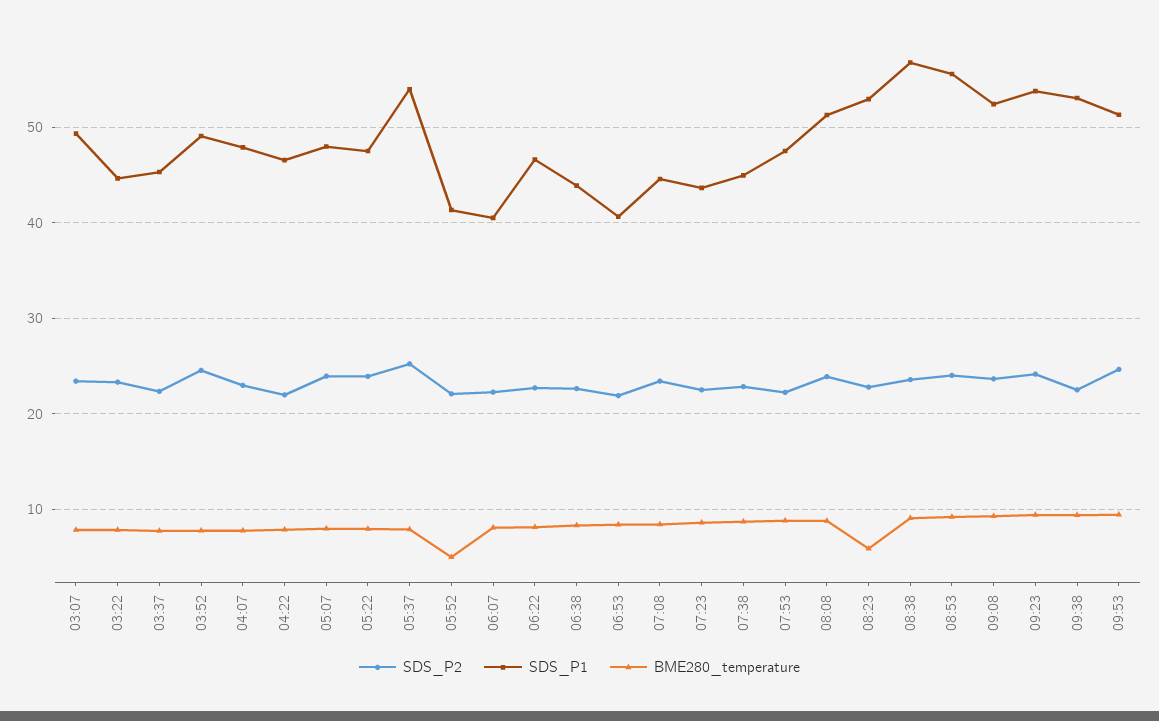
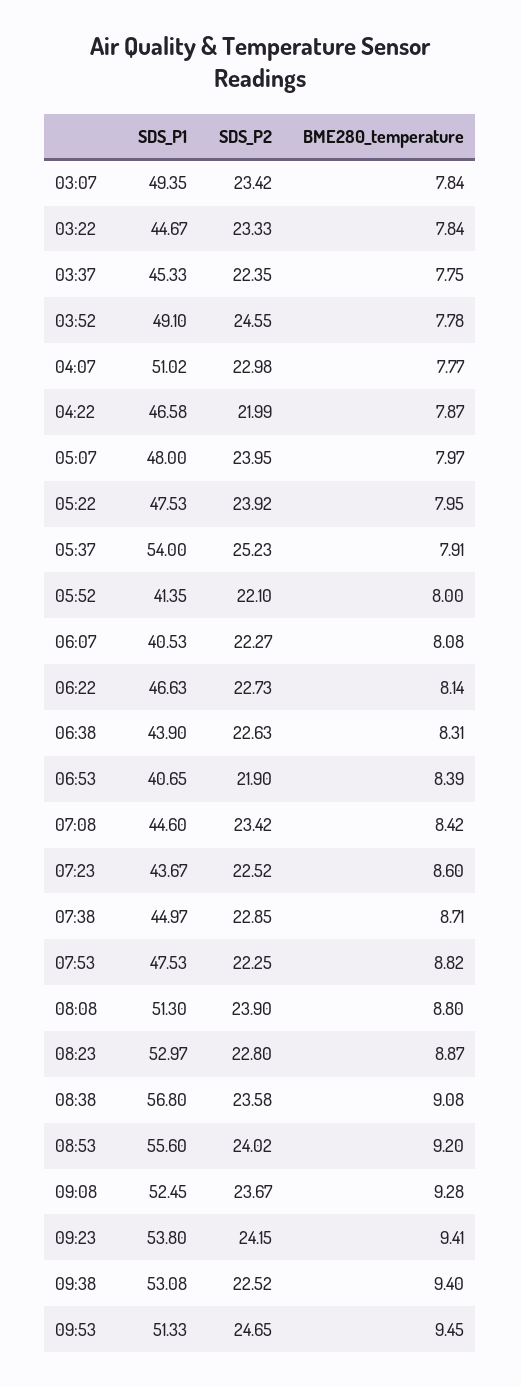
SDS_P1, 04:07: 48 -> 51.02
BME280_temperature, 05:52: 5 -> 8
BME280_temperature, 08:23: 6 -> 8.87

